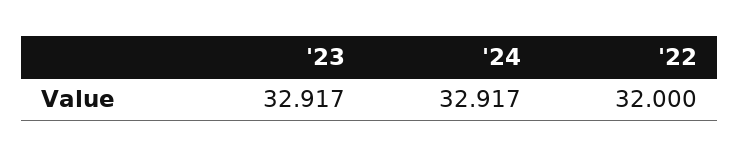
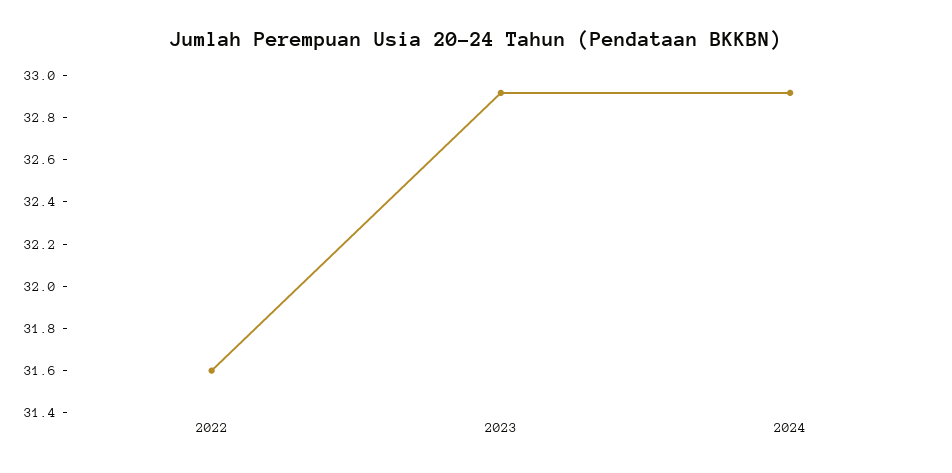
'22: 32 -> 31.6

